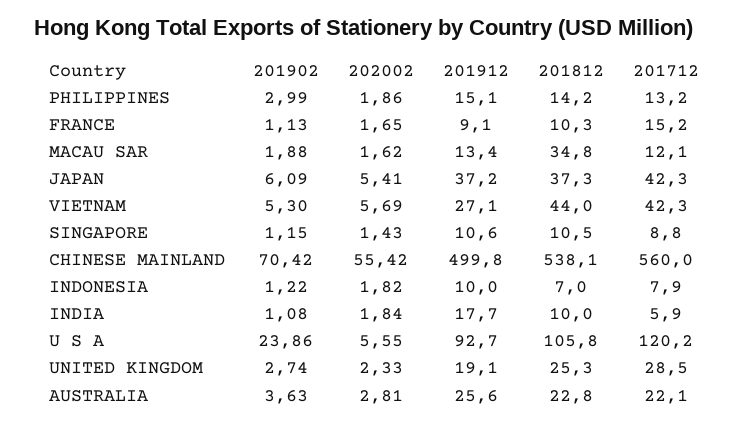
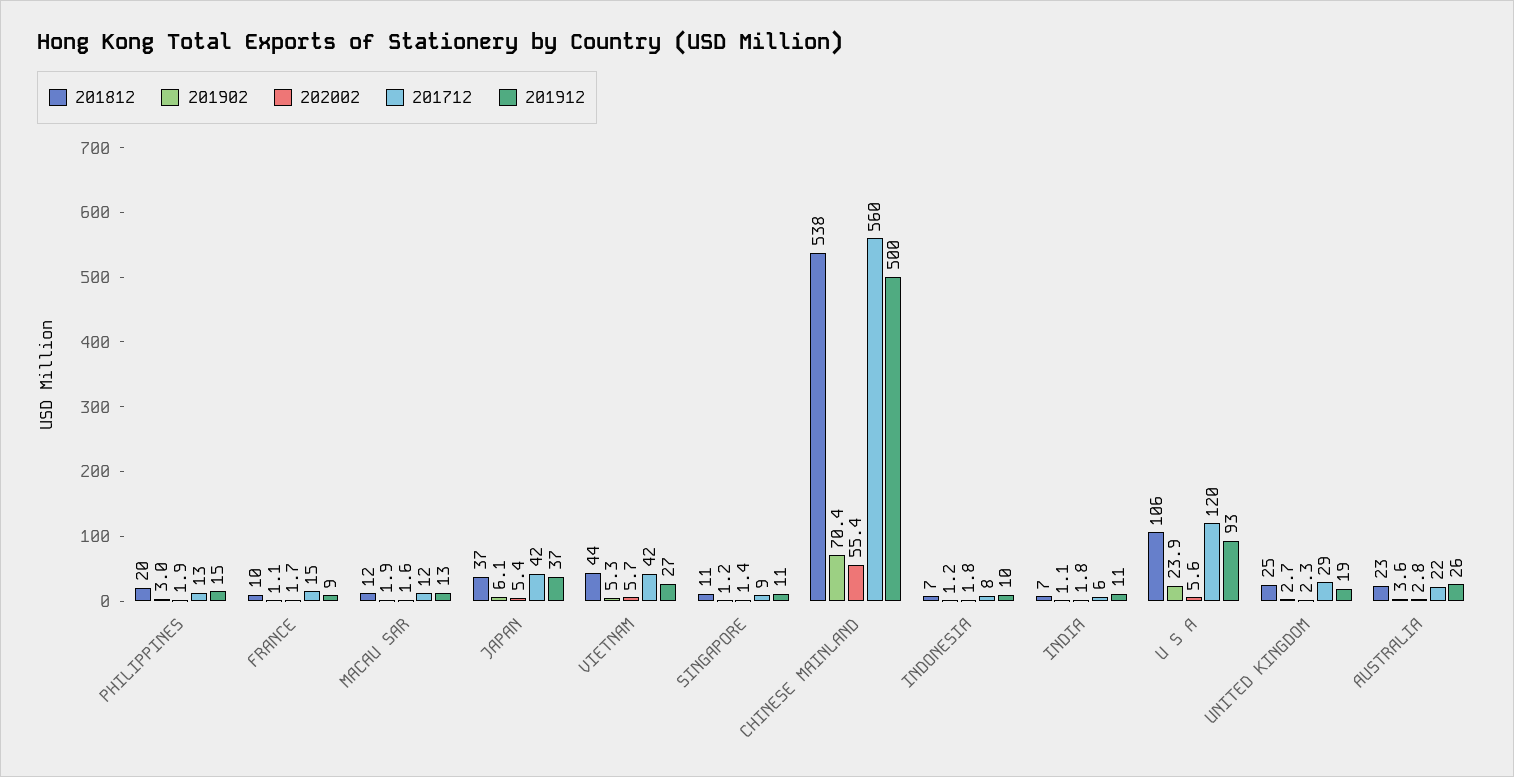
201812, PHILIPPINES: 14.2 -> 20
201812, MACAU SAR: 34.8 -> 12
201912, INDIA: 17.7 -> 11
201812, INDIA: 10 -> 7

